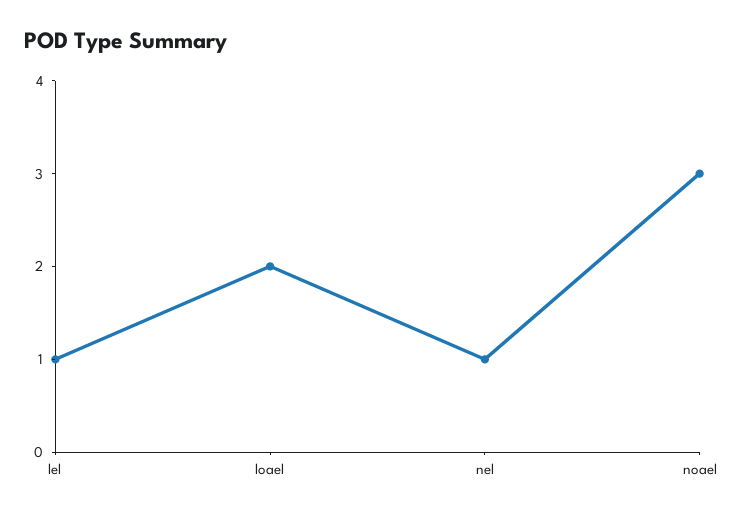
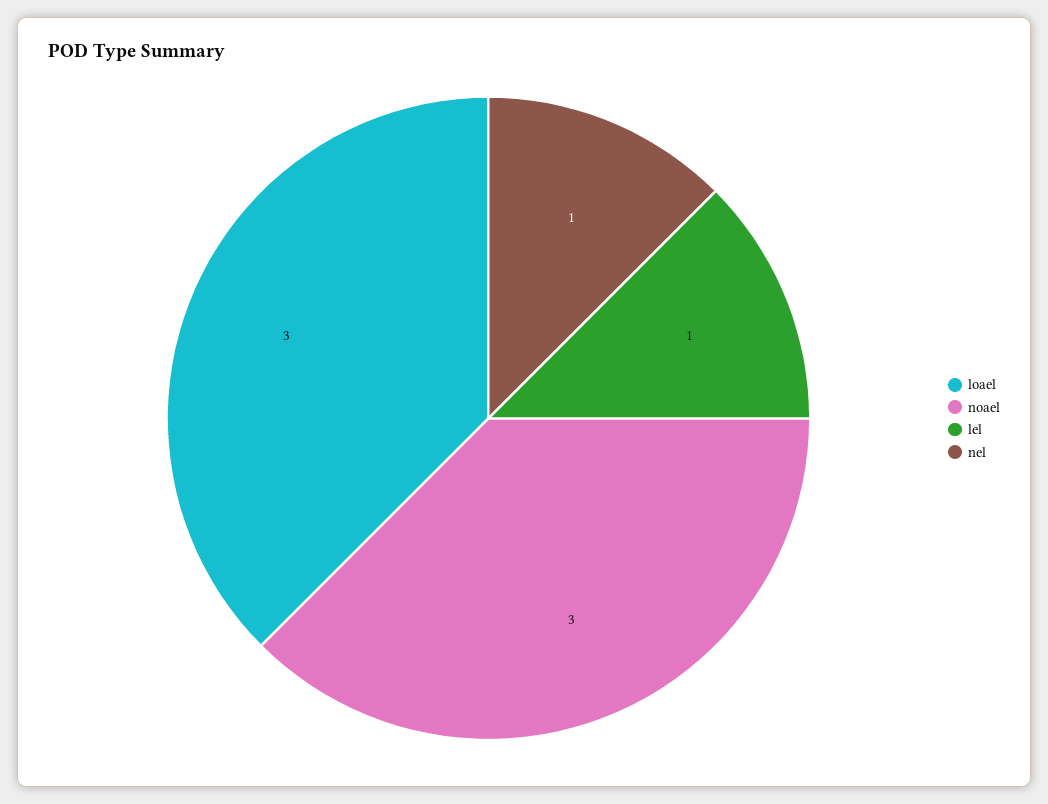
loael: 2 -> 3

